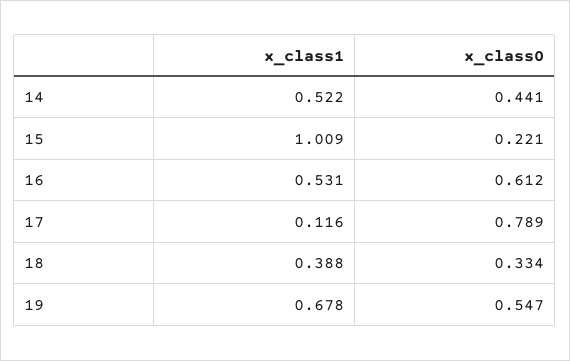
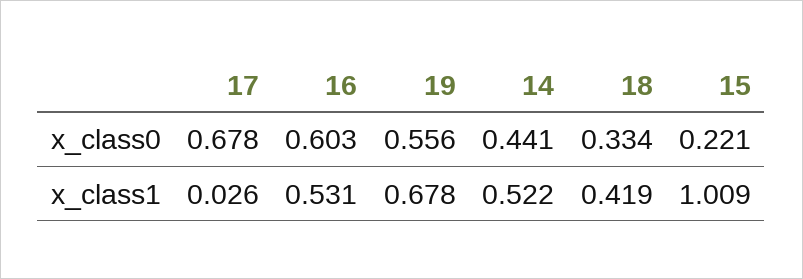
x_class0, 16: 0.612 -> 0.603
x_class1, 17: 0.116 -> 0.026
x_class0, 17: 0.789 -> 0.678
x_class1, 18: 0.388 -> 0.419
x_class0, 19: 0.547 -> 0.556

